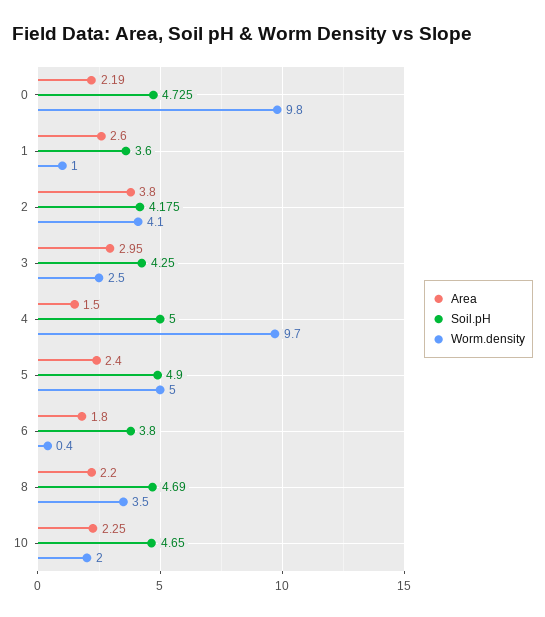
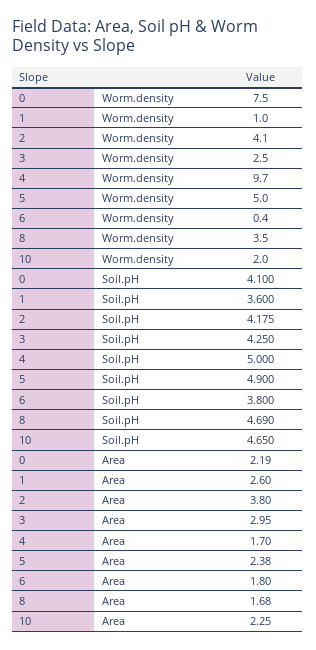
Soil.pH, 0: 4.725 -> 4.1
Worm.density, 0: 9.8 -> 7.5
Area, 4: 1.5 -> 1.7
Area, 5: 2.4 -> 2.38
Area, 8: 2.2 -> 1.68

